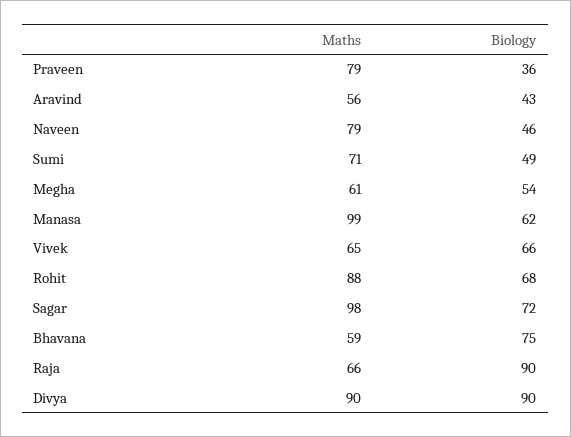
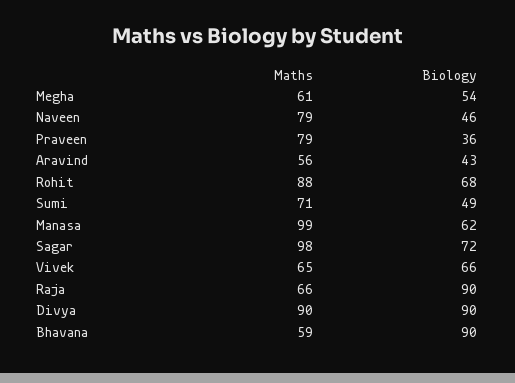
Biology, Bhavana: 75 -> 90

